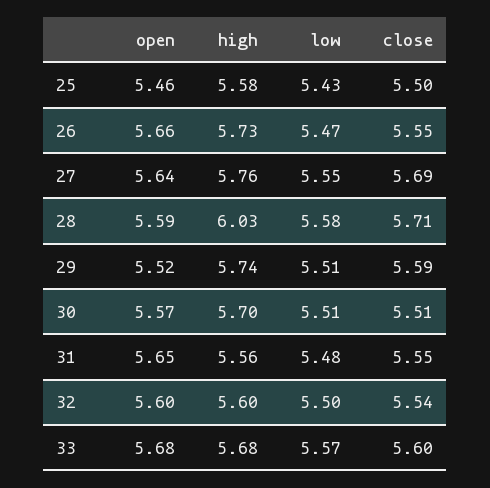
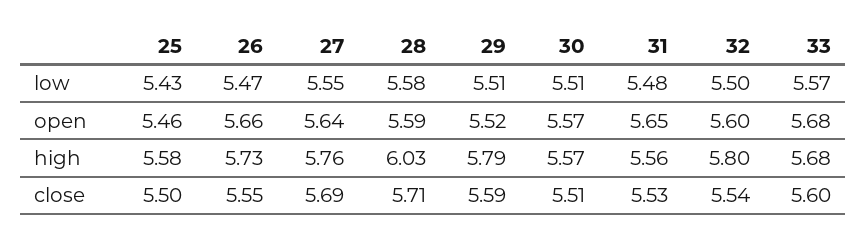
high, 29: 5.74 -> 5.79
high, 30: 5.7 -> 5.57
close, 31: 5.55 -> 5.53
high, 32: 5.6 -> 5.8

